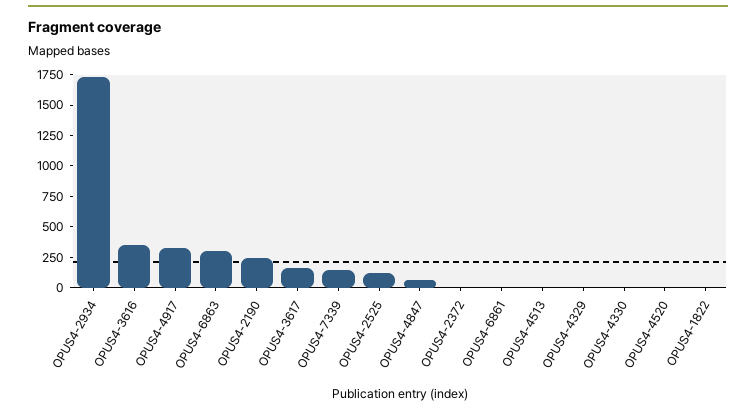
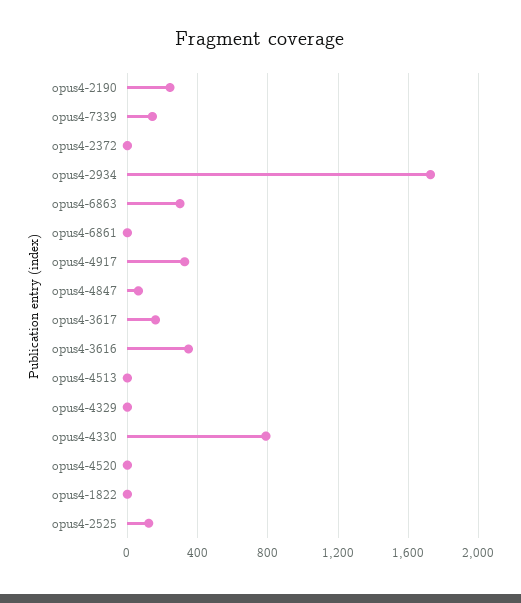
OPUS4-4330: 0 -> 800

